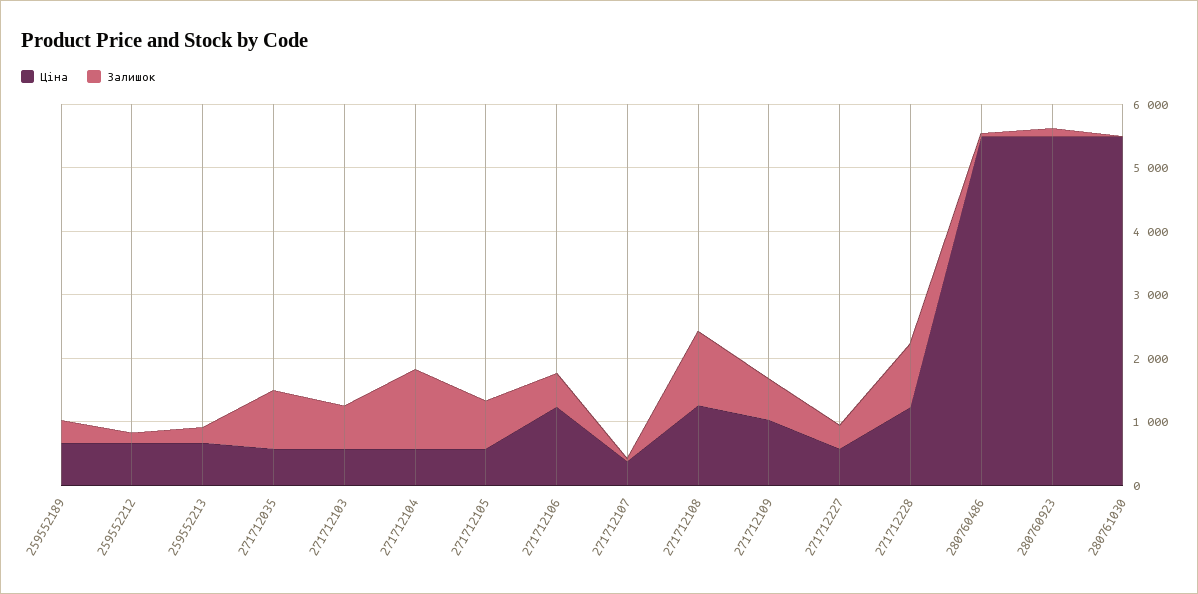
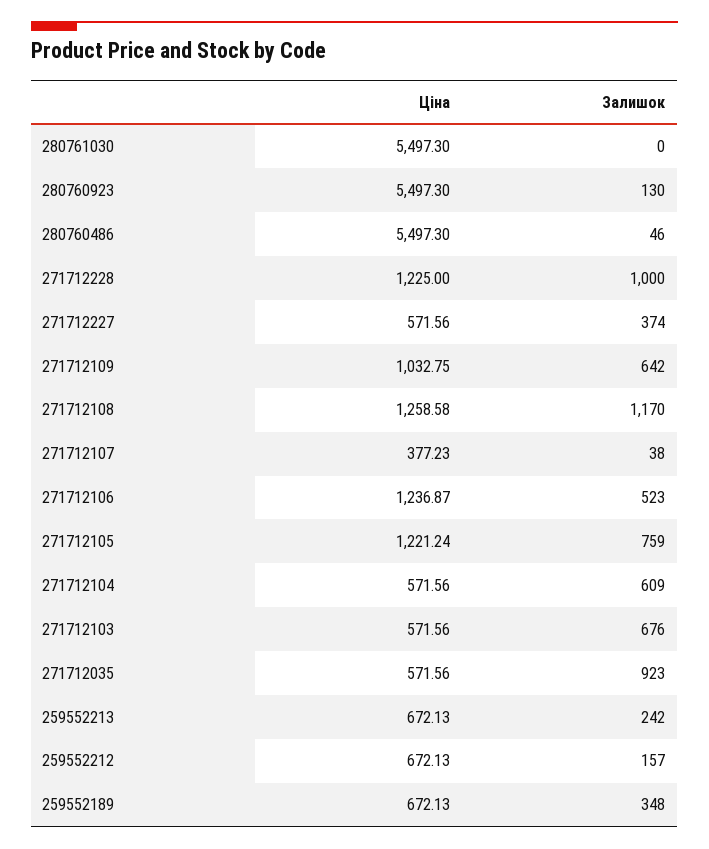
Залишок, 271712104: 1200 -> 609
Ціна, 271712105: 600 -> 1221.24

